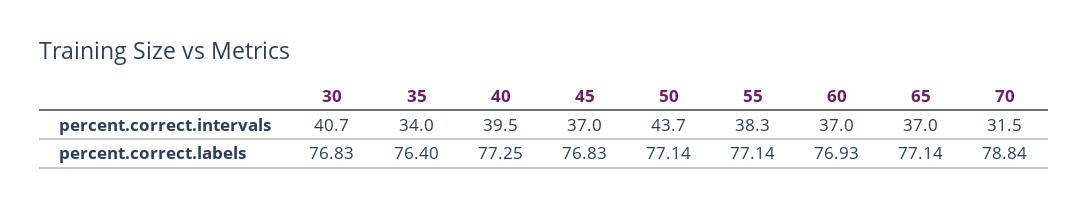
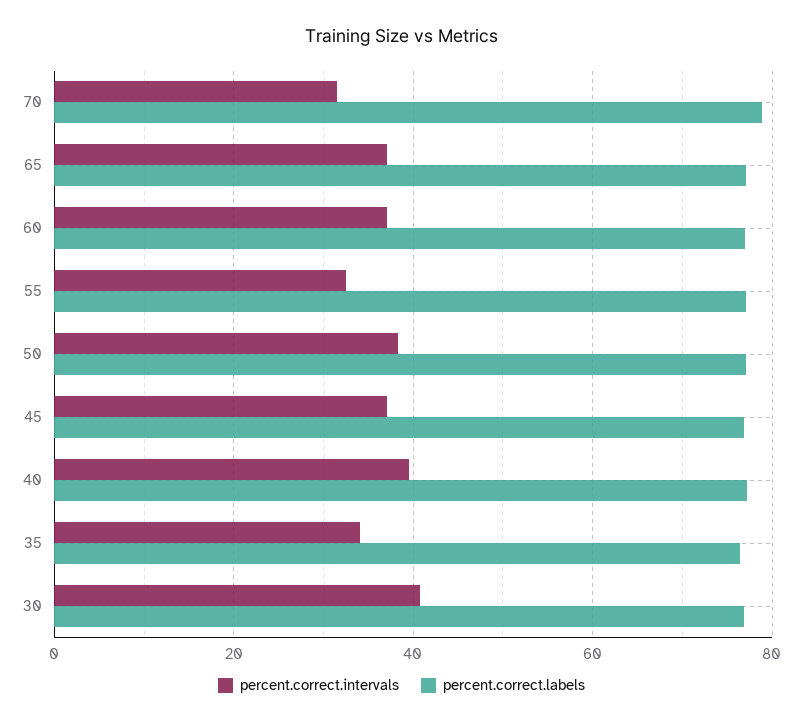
percent.correct.intervals, 50: 43.7 -> 38
percent.correct.intervals, 55: 38.3 -> 32

